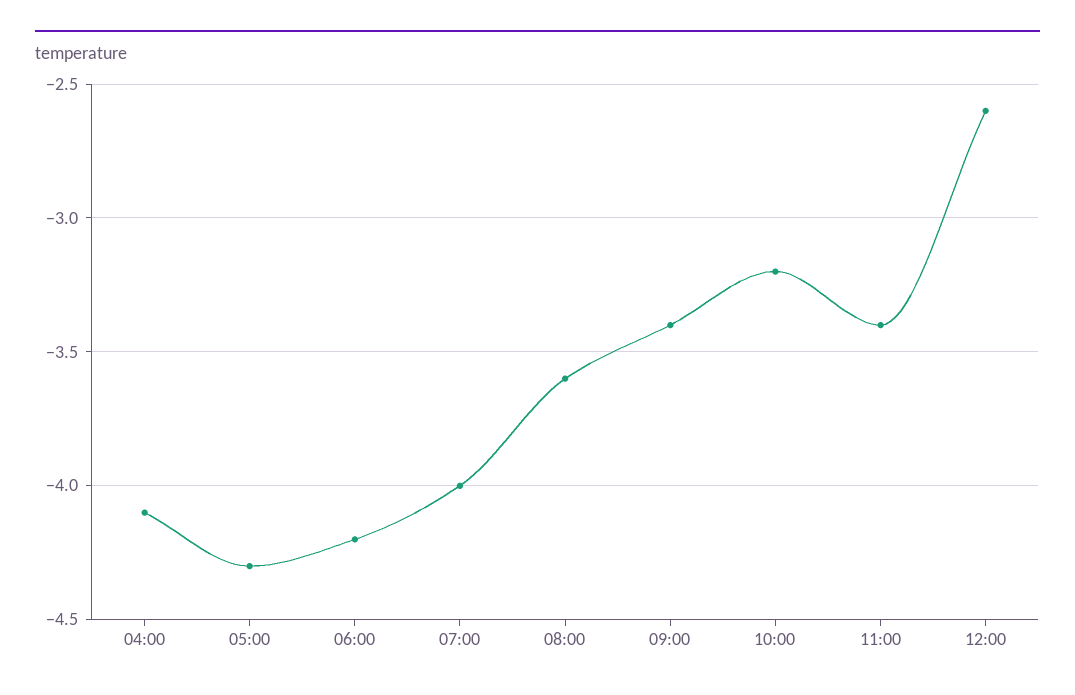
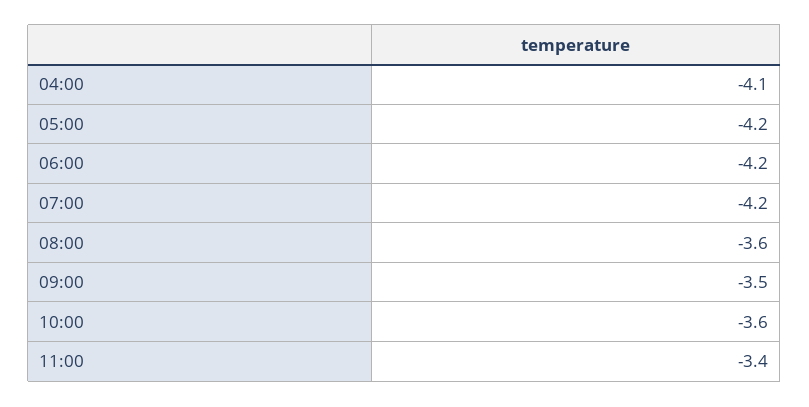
05:00: -4.3 -> -4.2
07:00: -4 -> -4.2
09:00: -3.4 -> -3.5
10:00: -3.2 -> -3.6
12:00: -2.6 -> none

